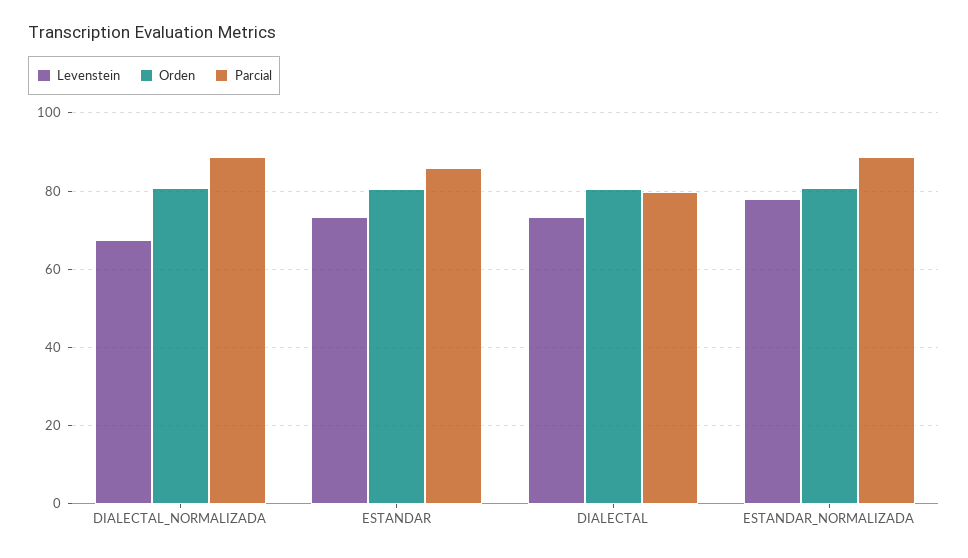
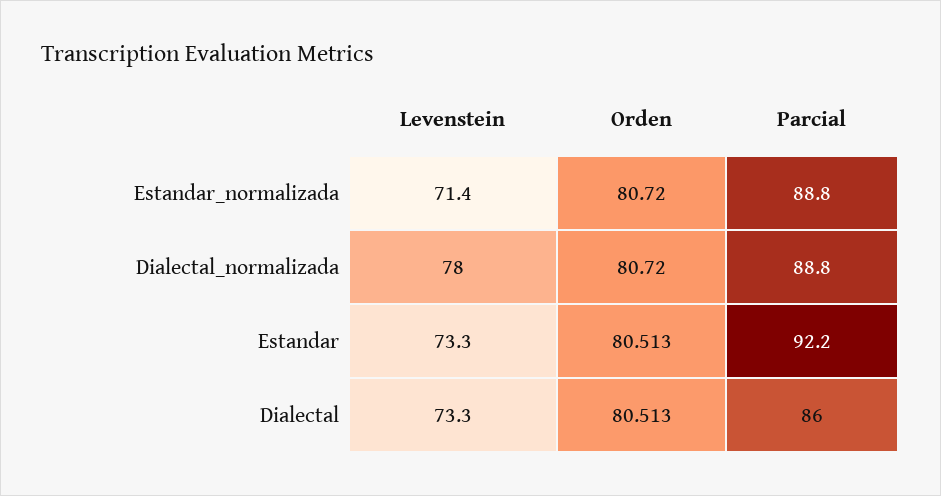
Levenstein, DIALECTAL_NORMALIZADA: 68 -> 78
Parcial, ESTANDAR: 86 -> 92.2
Parcial, DIALECTAL: 80 -> 86
Levenstein, ESTANDAR_NORMALIZADA: 78 -> 71.4

